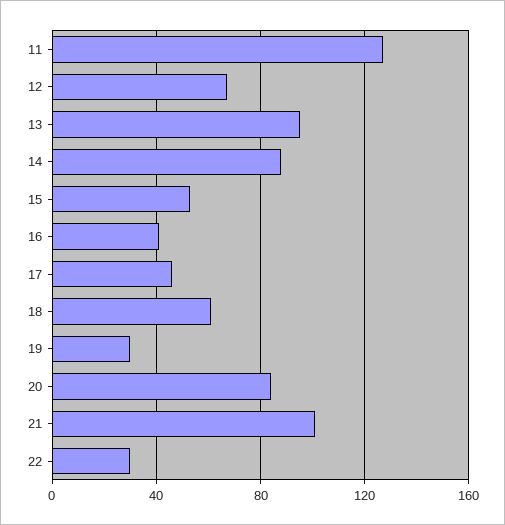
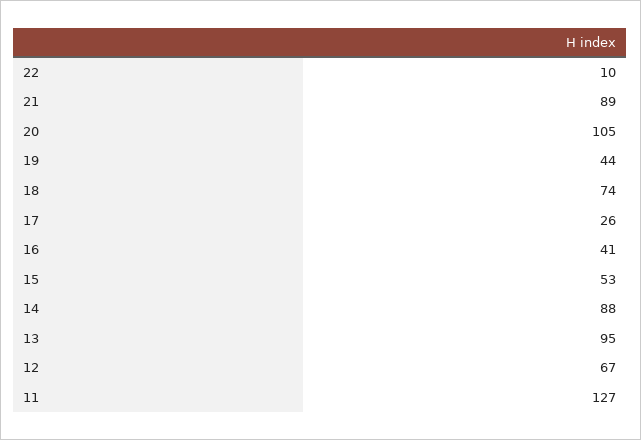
17: 45 -> 26
18: 60 -> 74
19: 30 -> 44
20: 85 -> 105
21: 100 -> 89
22: 30 -> 10

